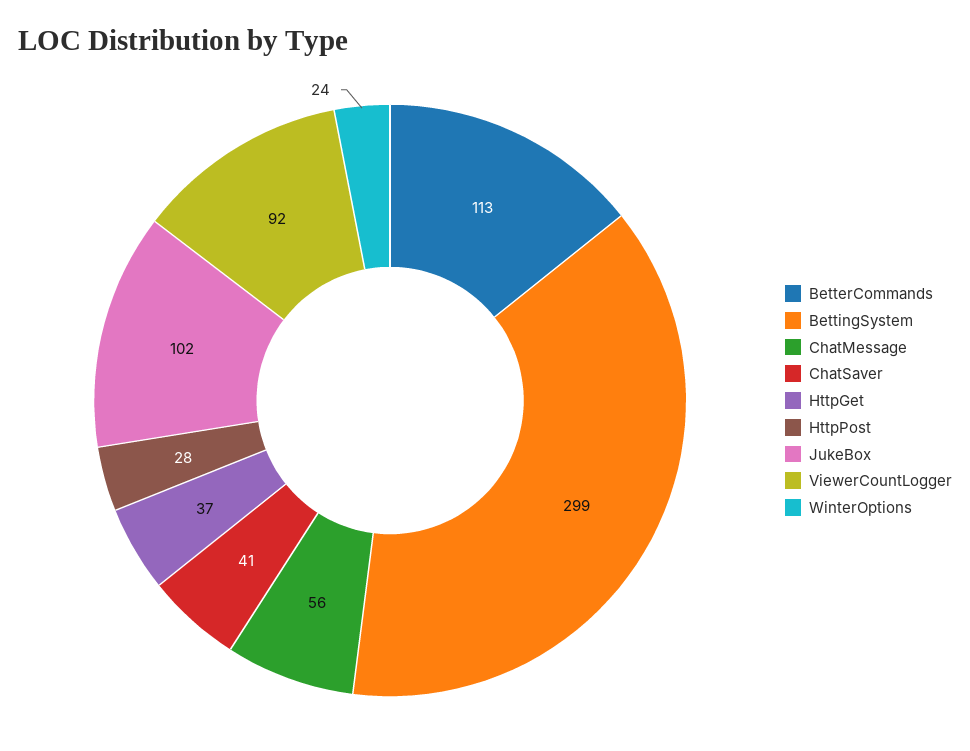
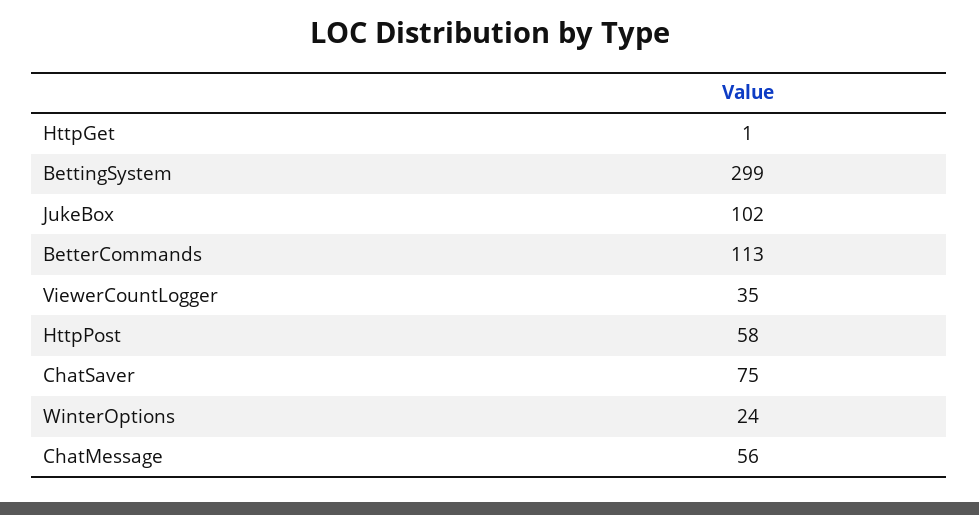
ChatSaver: 41 -> 75
HttpGet: 37 -> 1
HttpPost: 28 -> 58
ViewerCountLogger: 92 -> 35

